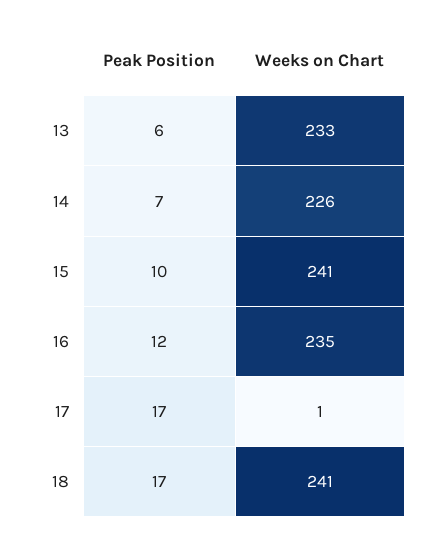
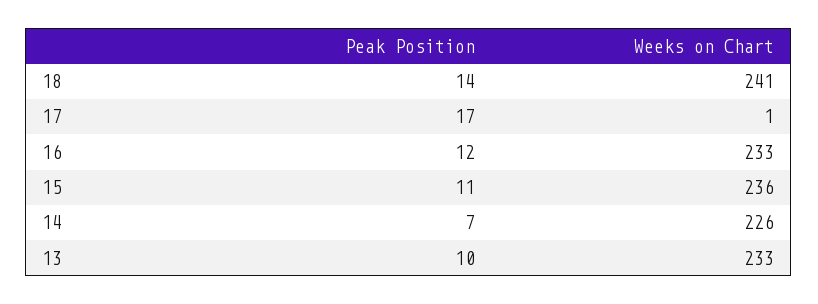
Peak Position, 13: 6 -> 10
Peak Position, 15: 10 -> 11
Weeks on Chart, 15: 241 -> 236
Weeks on Chart, 16: 235 -> 233
Peak Position, 18: 17 -> 14

